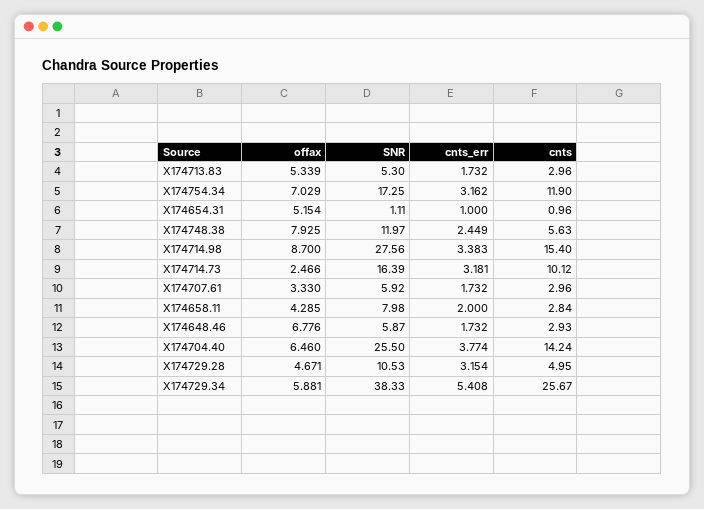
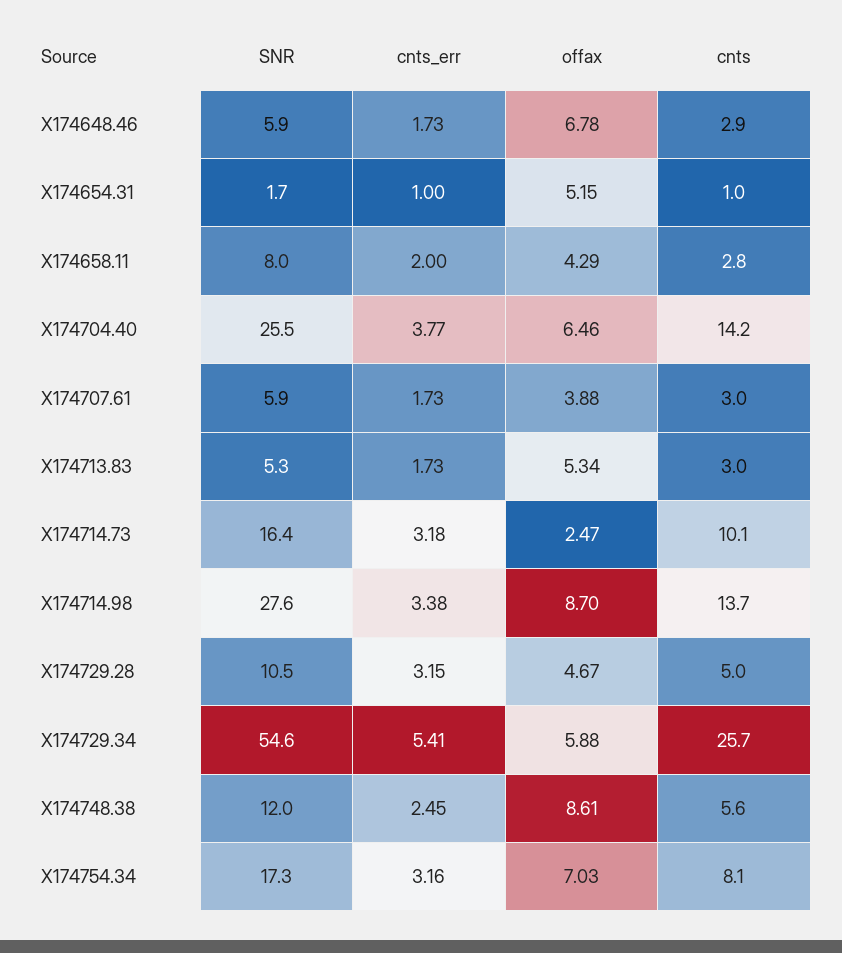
cnts, X174754.34: 11.9 -> 8.1
SNR, X174654.31: 1.11 -> 1.7
offax, X174748.38: 7.925 -> 8.61
cnts, X174714.98: 15.4 -> 13.7
offax, X174707.61: 3.33 -> 3.88
SNR, X174729.34: 38.33 -> 54.6

